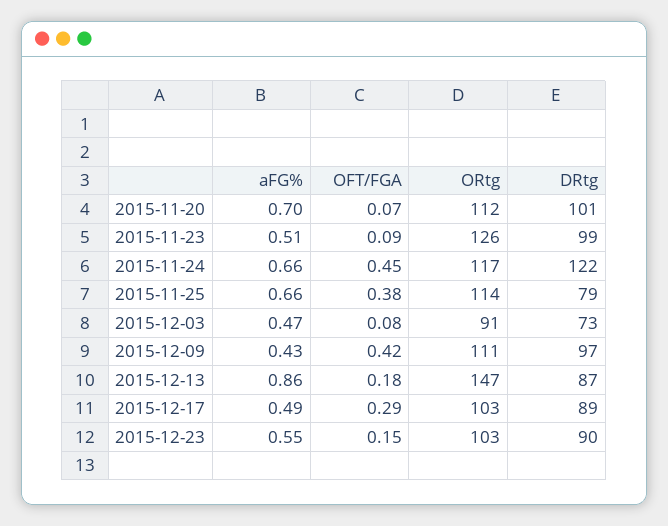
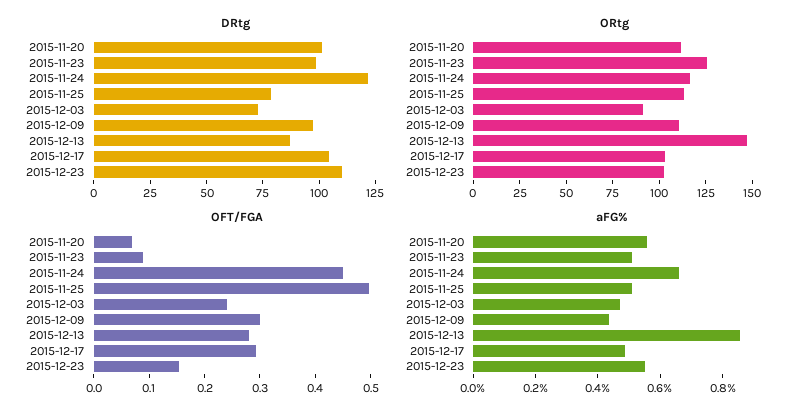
aFG%, 2015-11-20: 0.7 -> 0.55
aFG%, 2015-11-25: 0.66 -> 0.5
OFT/FGA, 2015-11-25: 0.38 -> 0.5
OFT/FGA, 2015-12-03: 0.08 -> 0.24
OFT/FGA, 2015-12-09: 0.42 -> 0.3
OFT/FGA, 2015-12-13: 0.18 -> 0.28
DRtg, 2015-12-17: 89 -> 105
DRtg, 2015-12-23: 90 -> 110

